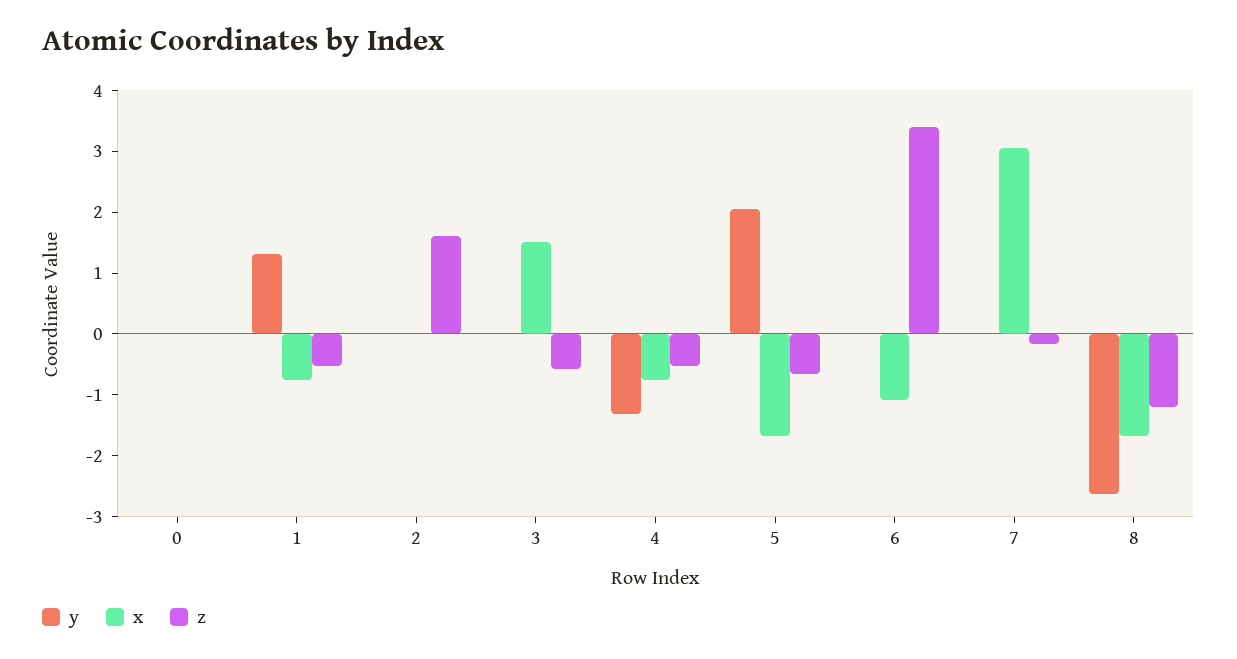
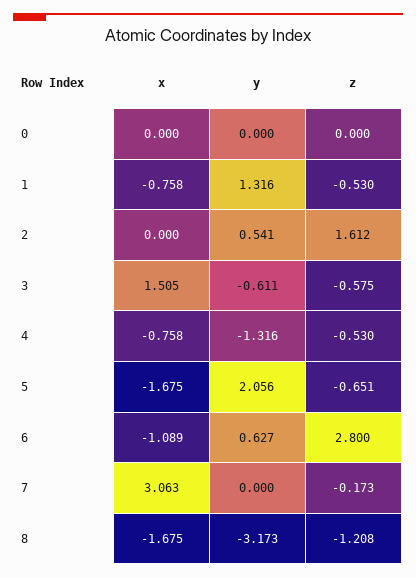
y, 2: 0 -> 0.541
y, 3: 0 -> -0.611
y, 6: 0 -> 0.627
z, 6: 3.4 -> 2.8
y, 8: -2.6 -> -3.173

